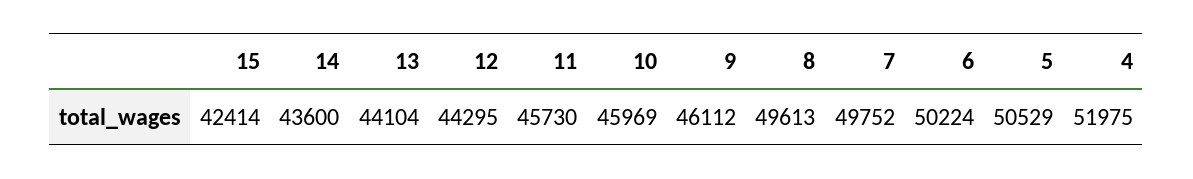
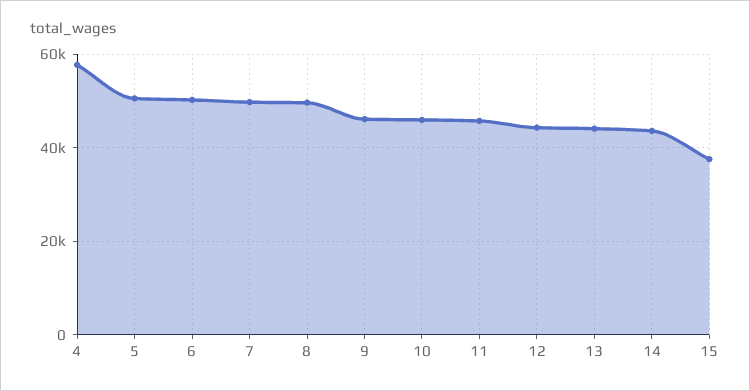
15: 42414 -> 38000
4: 51975 -> 58000

